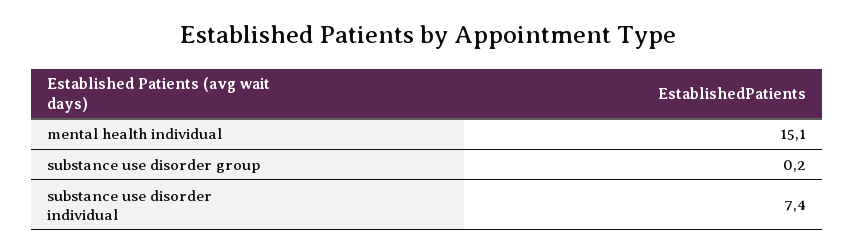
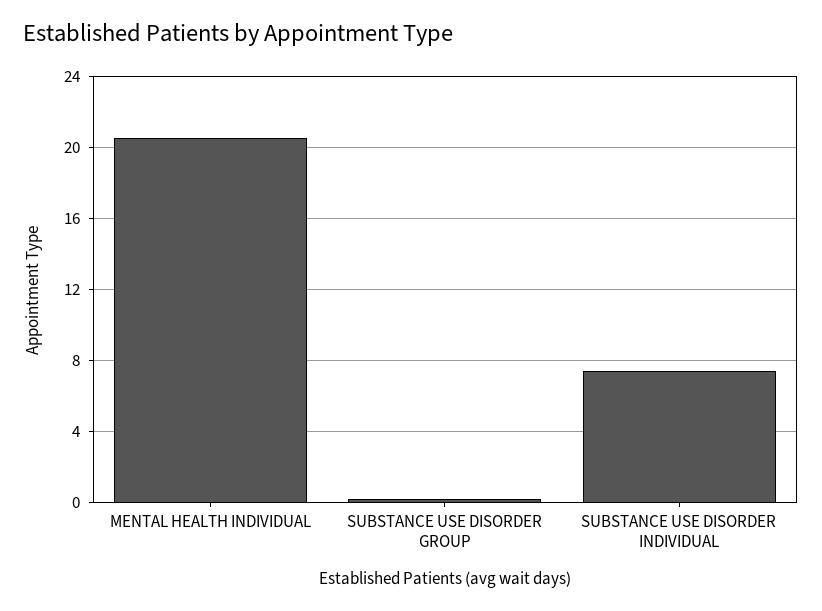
mental health individual: 15.1 -> 20.5

